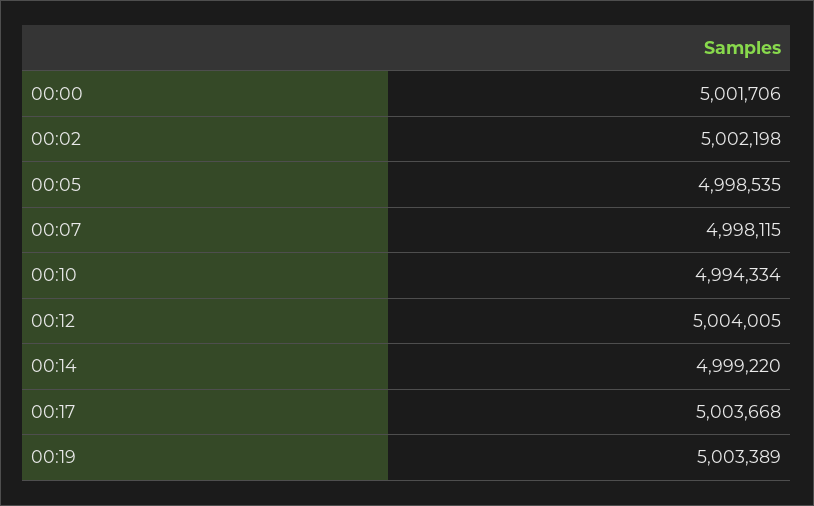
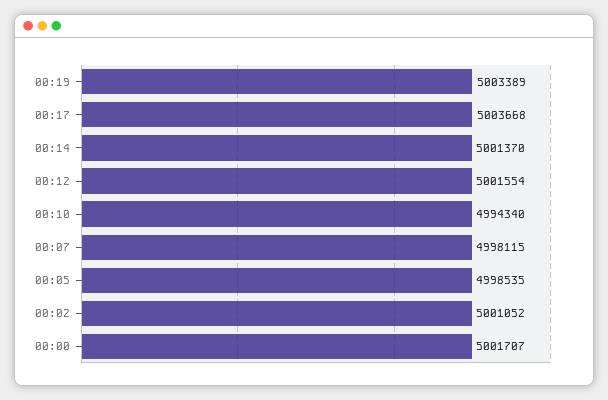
00:00: 5001706 -> 5001707
00:02: 5002198 -> 5001052
00:10: 4994334 -> 4994340
00:12: 5004005 -> 5001554
00:14: 4999220 -> 5001370

